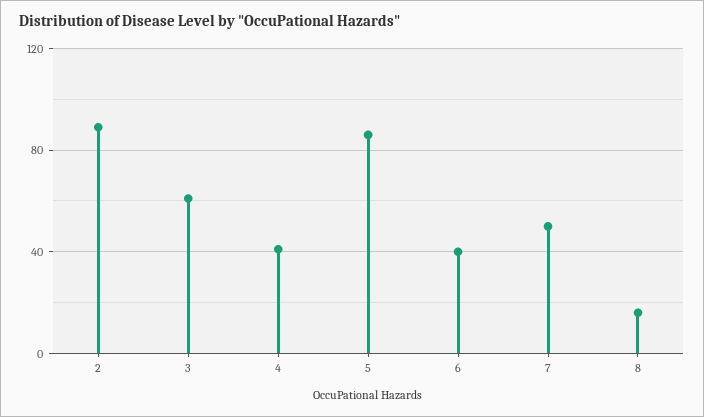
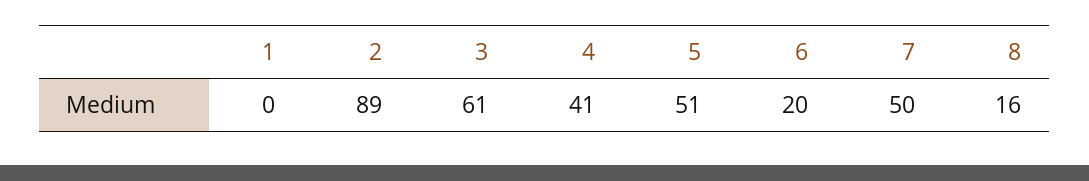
5: 85 -> 51
6: 40 -> 20
1: none -> 0

